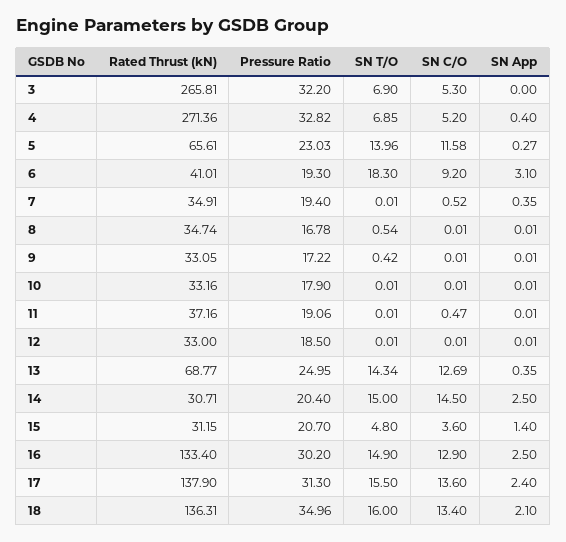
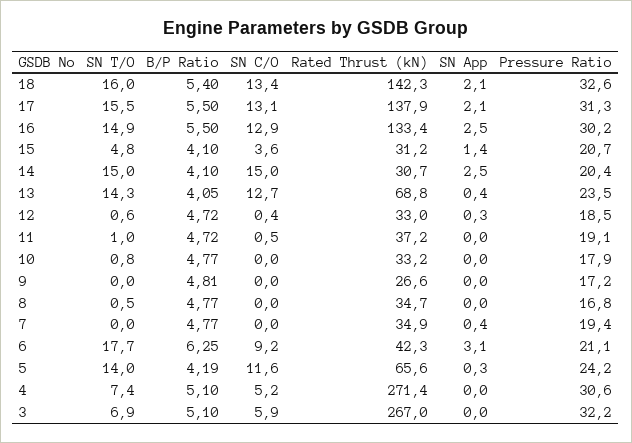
Rated Thrust (kN), 3: 265.81 -> 267
SN C/O, 3: 5.3 -> 5.9
Pressure Ratio, 4: 32.82 -> 30.6
SN T/O, 4: 6.85 -> 7.4
SN App, 4: 0.4 -> 0
Pressure Ratio, 5: 23.03 -> 24.2
Rated Thrust (kN), 6: 41.01 -> 42.3
Pressure Ratio, 6: 19.3 -> 21.1
SN T/O, 6: 18.3 -> 17.7
SN C/O, 7: 0.52 -> 0
Rated Thrust (kN), 9: 33.05 -> 26.6
SN T/O, 9: 0.42 -> 0
SN T/O, 10: 0.01 -> 0.8
SN T/O, 11: 0.01 -> 1
SN T/O, 12: 0.01 -> 0.6
SN C/O, 12: 0.01 -> 0.4
SN App, 12: 0.01 -> 0.3
Pressure Ratio, 13: 24.95 -> 23.5
SN C/O, 14: 14.5 -> 15
SN C/O, 17: 13.6 -> 13.1
SN App, 17: 2.4 -> 2.1
Rated Thrust (kN), 18: 136.31 -> 142.3
Pressure Ratio, 18: 34.96 -> 32.6
B/P Ratio, 18: none -> 5.4
B/P Ratio, 17: none -> 5.5
B/P Ratio, 16: none -> 5.5
B/P Ratio, 15: none -> 4.1
B/P Ratio, 14: none -> 4.1
B/P Ratio, 13: none -> 4.05
B/P Ratio, 12: none -> 4.72
B/P Ratio, 11: none -> 4.72
B/P Ratio, 10: none -> 4.77
B/P Ratio, 9: none -> 4.81
B/P Ratio, 8: none -> 4.77
B/P Ratio, 7: none -> 4.77
B/P Ratio, 6: none -> 6.25
B/P Ratio, 5: none -> 4.19
B/P Ratio, 4: none -> 5.1
B/P Ratio, 3: none -> 5.1

